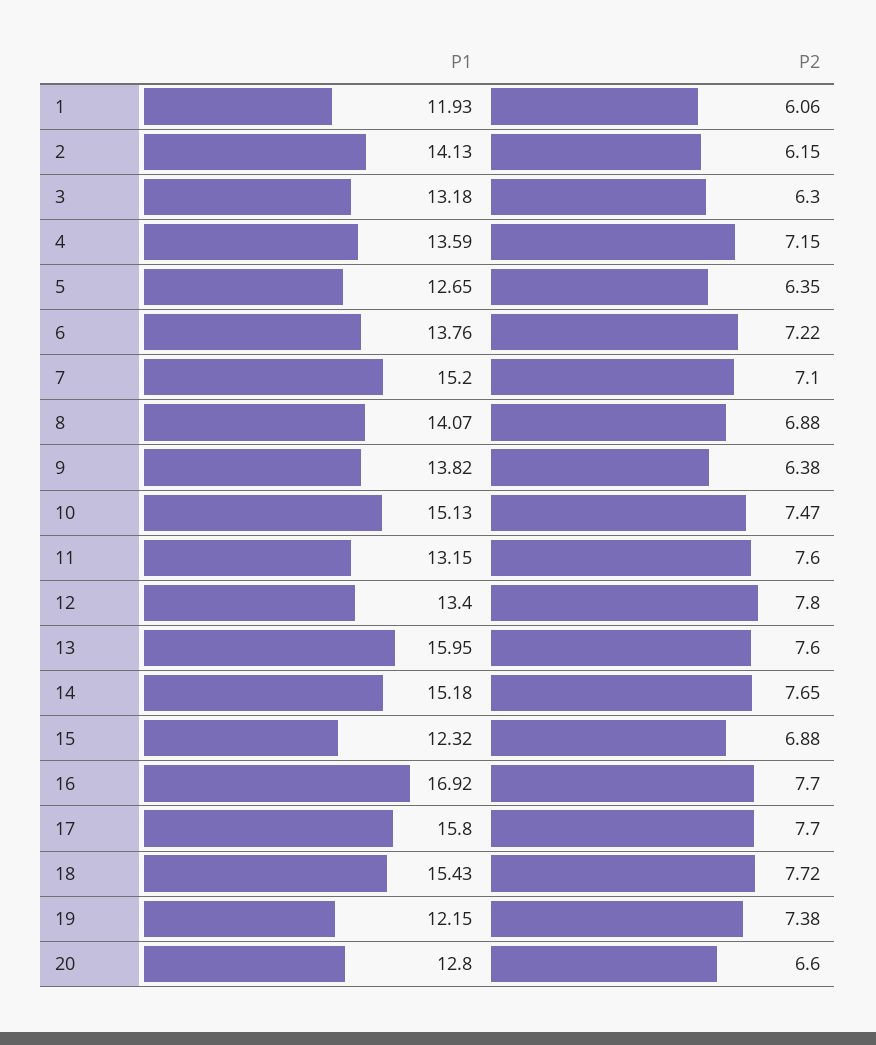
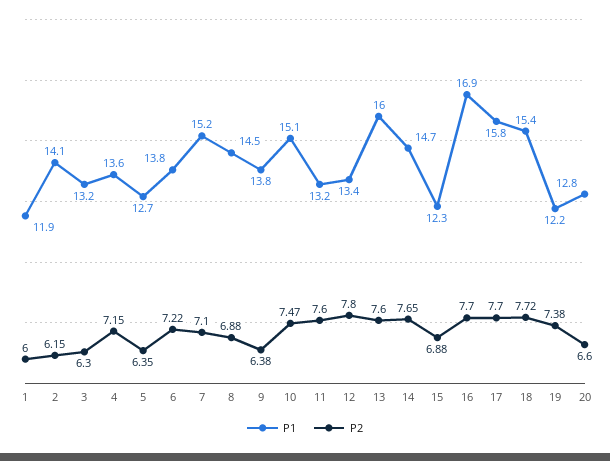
P2, 1: 6.06 -> 6
P1, 8: 14.07 -> 14.5
P1, 14: 15.18 -> 14.7

